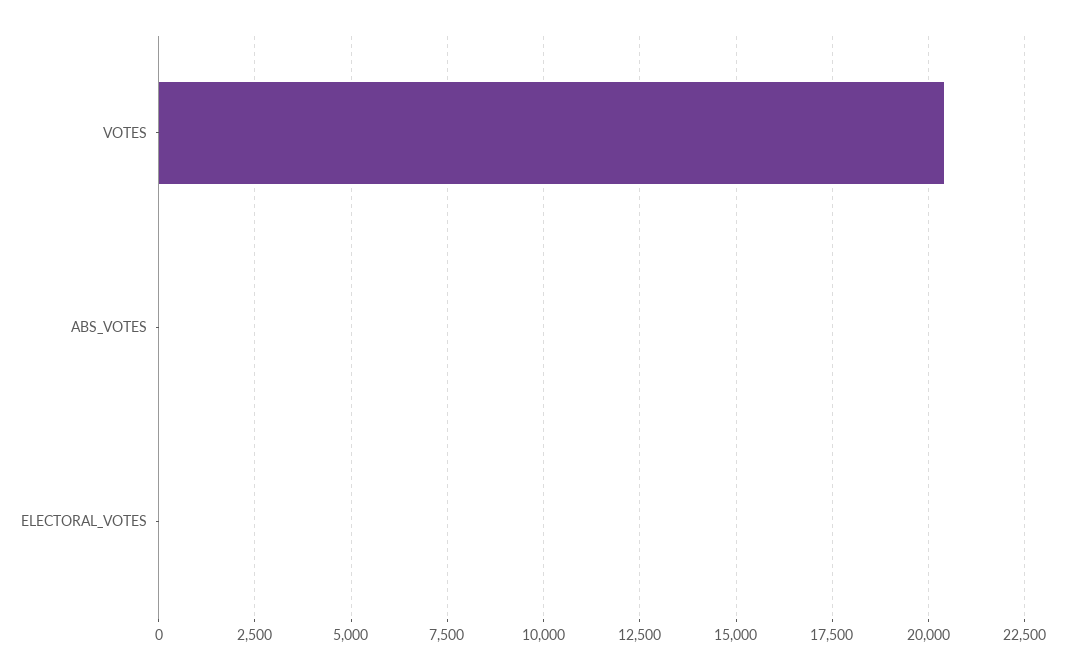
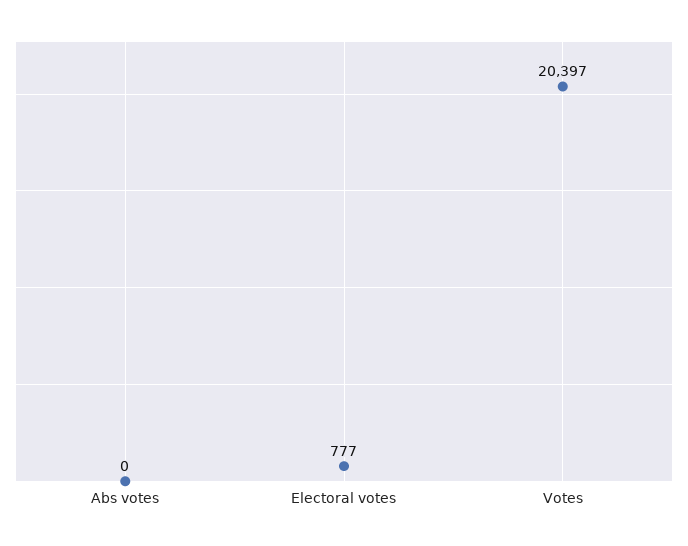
ELECTORAL_VOTES: 0 -> 777

